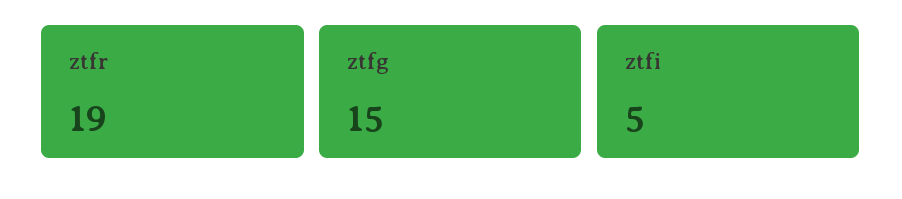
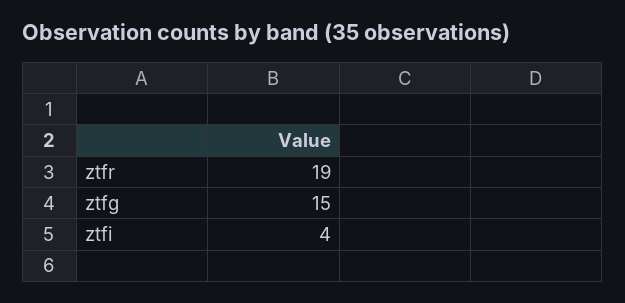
ztfi: 5 -> 4

